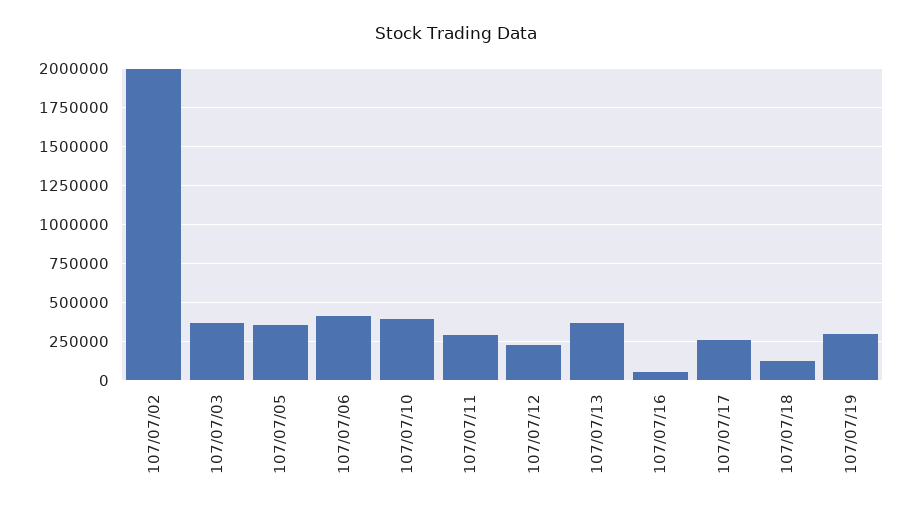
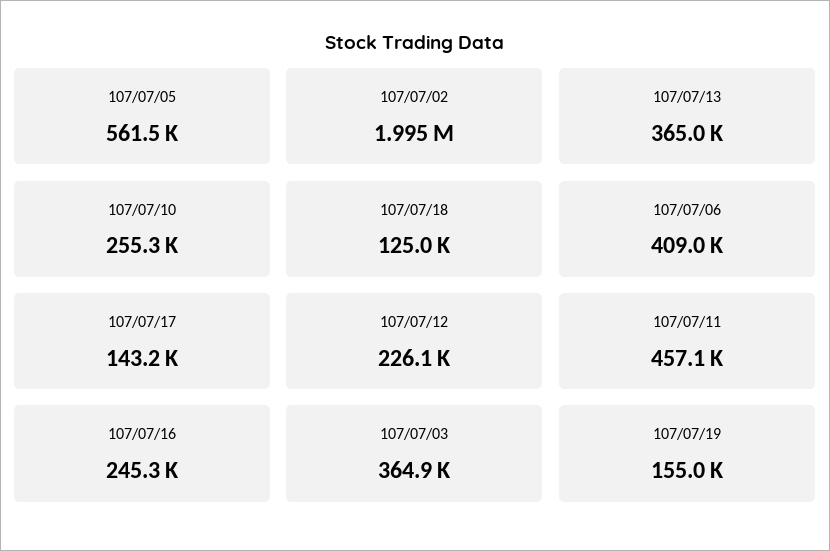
107/07/05: 350000 -> 561500
107/07/10: 400000 -> 255300
107/07/11: 300000 -> 457100
107/07/16: 50000 -> 245300
107/07/17: 250000 -> 143200
107/07/19: 300000 -> 155000

